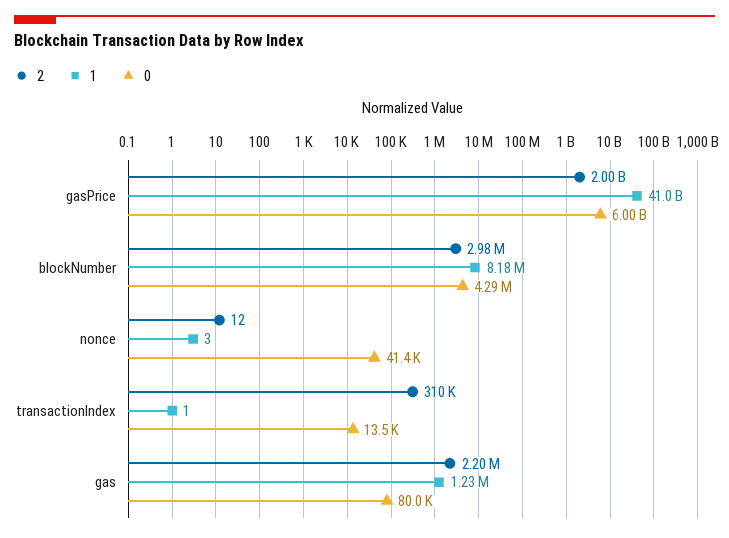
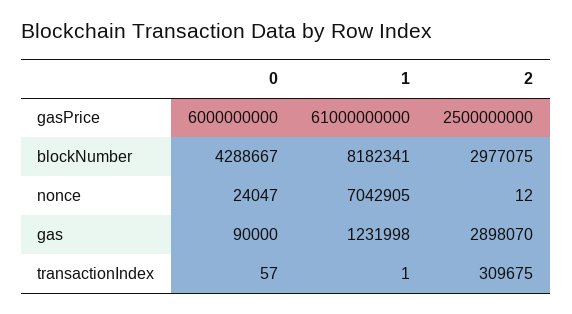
2, gasPrice: 2000000000 -> 2500000000
1, gasPrice: 41000000000 -> 61000000000
1, nonce: 3 -> 7042905
0, nonce: 41400 -> 24047
0, transactionIndex: 13500 -> 57
2, gas: 2200000 -> 2898070
0, gas: 80000 -> 90000

